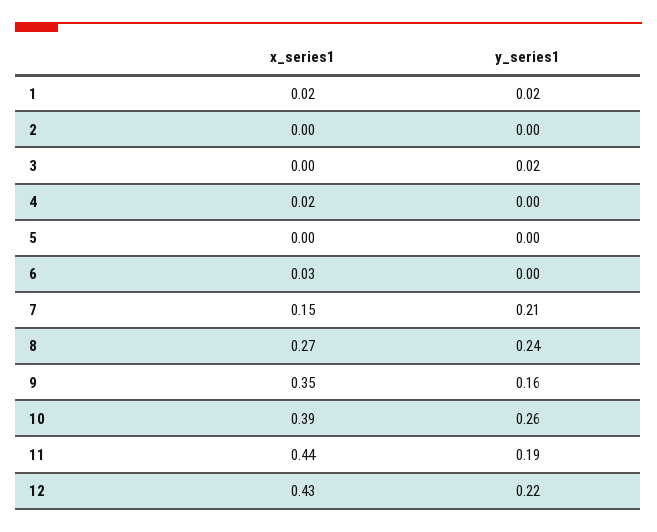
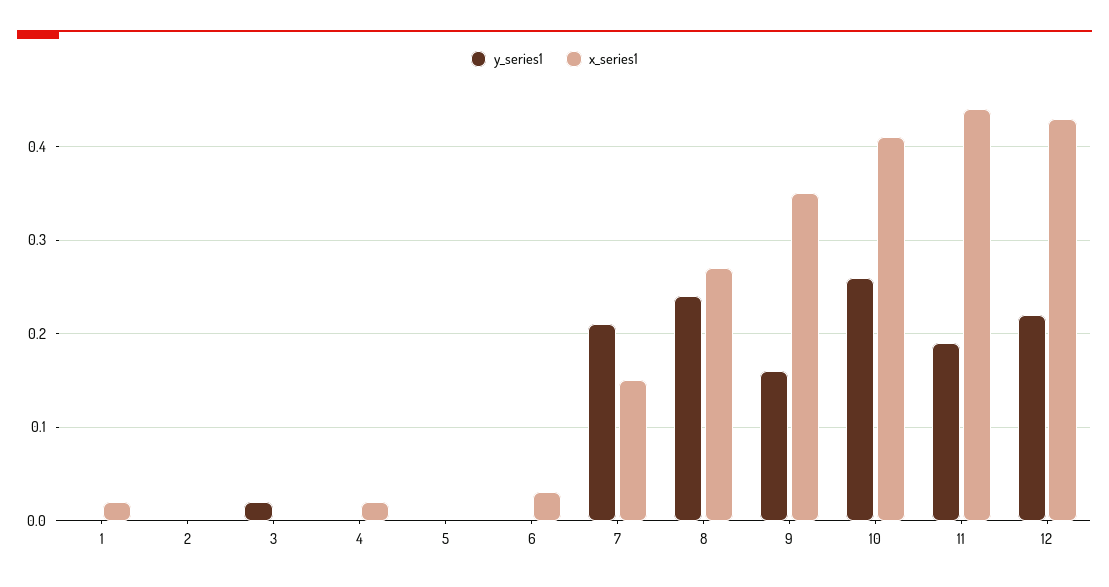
y_series1, 1: 0.02 -> 0
x_series1, 10: 0.39 -> 0.41

